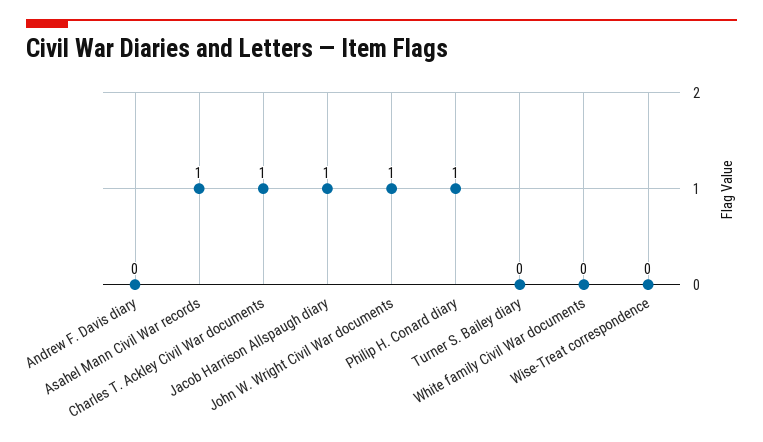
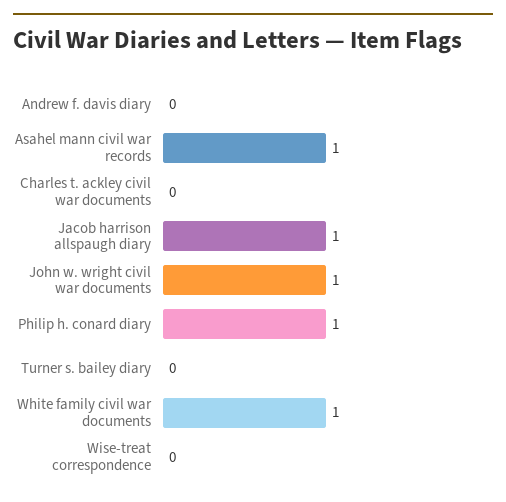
Charles T. Ackley Civil War documents: 1 -> 0
White family Civil War documents: 0 -> 1

